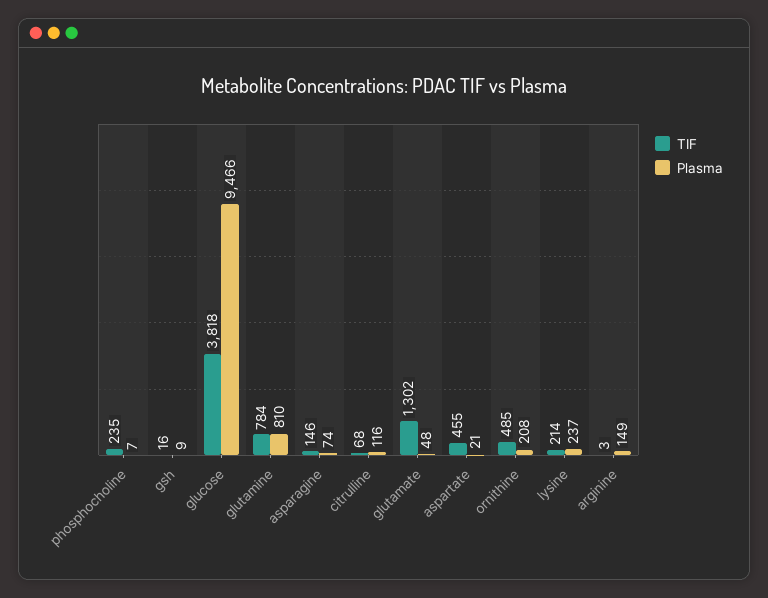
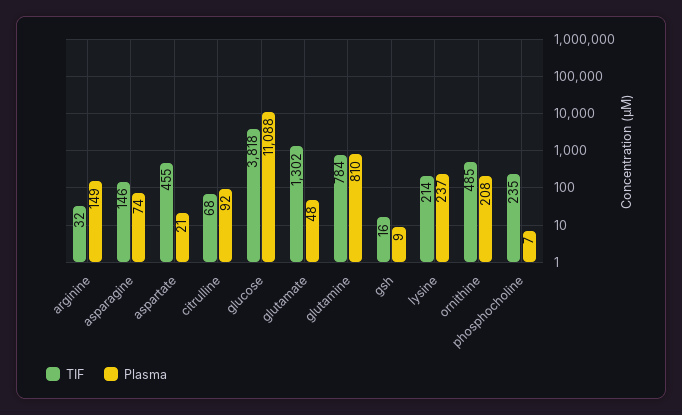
Plasma, glucose: 9466 -> 11088
Plasma, citrulline: 116 -> 92
TIF, arginine: 3 -> 32

